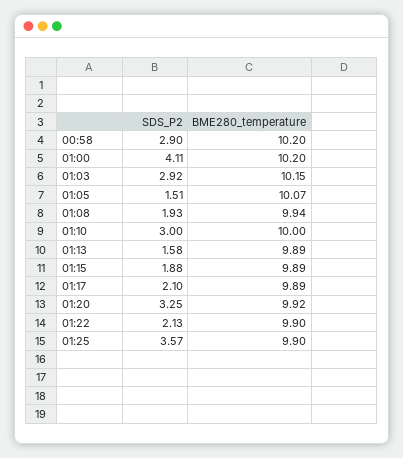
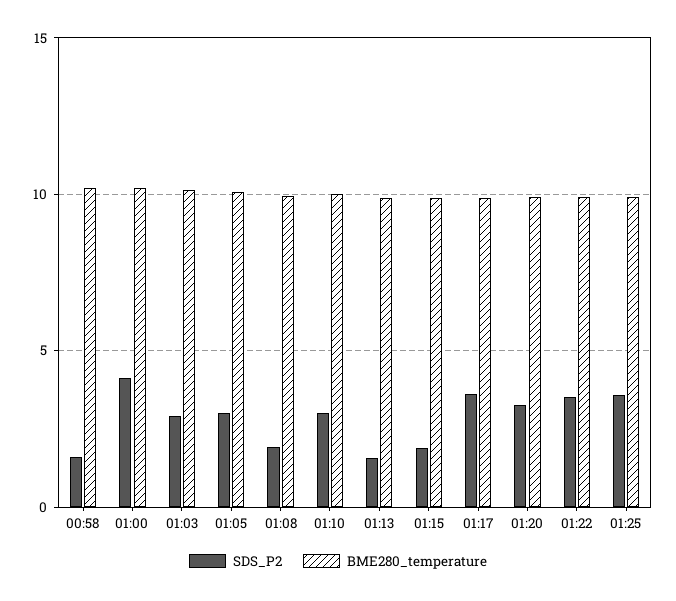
SDS_P2, 00:58: 2.9 -> 1.5
SDS_P2, 01:05: 1.51 -> 3
SDS_P2, 01:17: 2.1 -> 3.5
SDS_P2, 01:22: 2.13 -> 3.5

